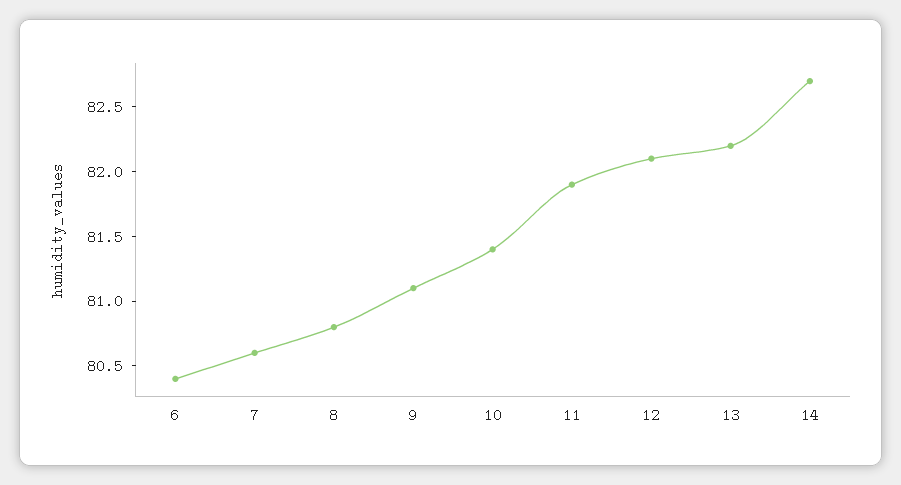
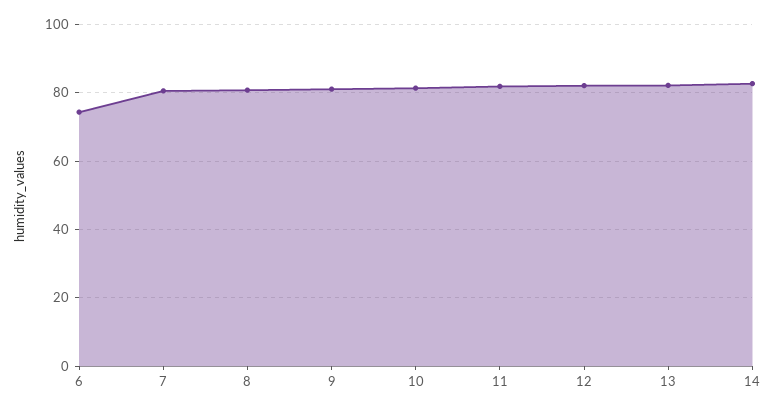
6: 80.4 -> 74

